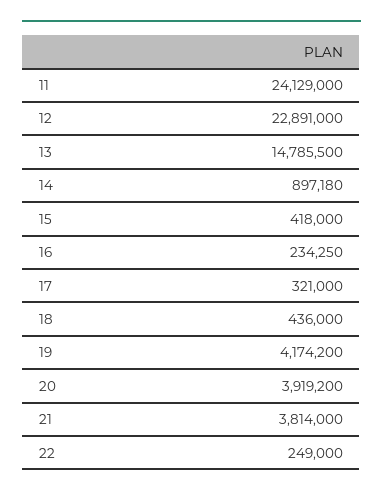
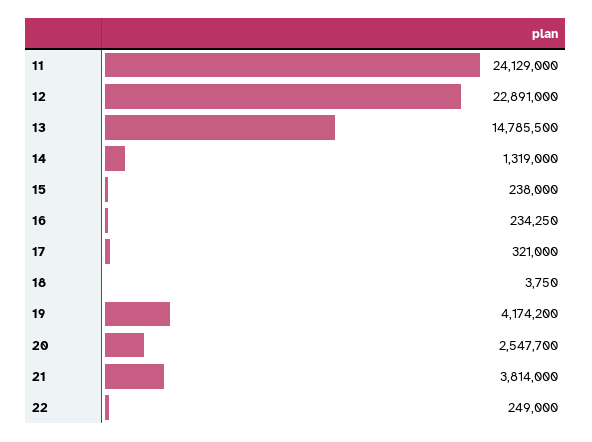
14: 897180 -> 1319000
15: 418000 -> 238000
18: 436000 -> 3750
20: 3919200 -> 2547700

